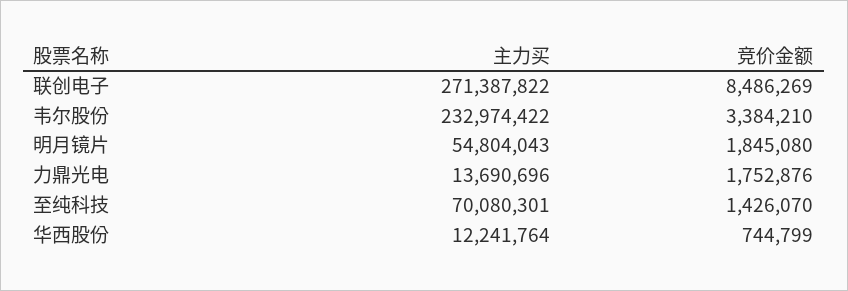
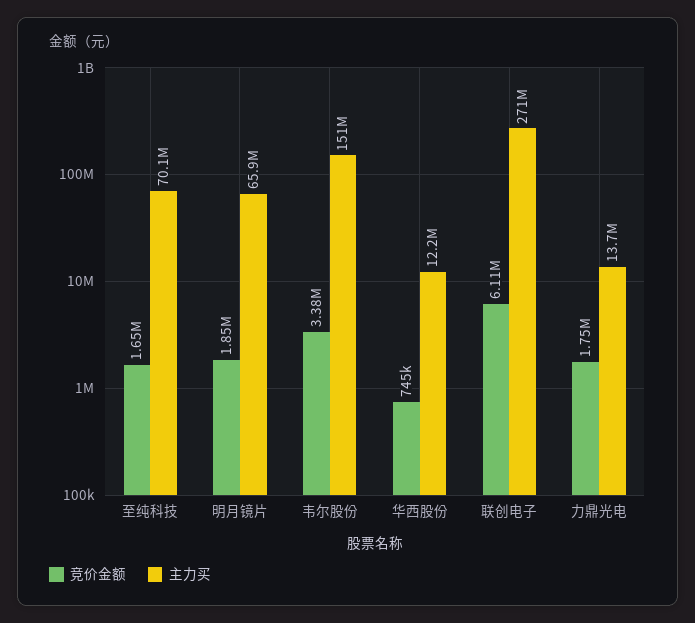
竞价金额, 联创电子: 8486269 -> 6110000
主力买, 韦尔股份: 232974422 -> 151000000
主力买, 明月镜片: 54804043 -> 65900000
竞价金额, 至纯科技: 1426070 -> 1650000

